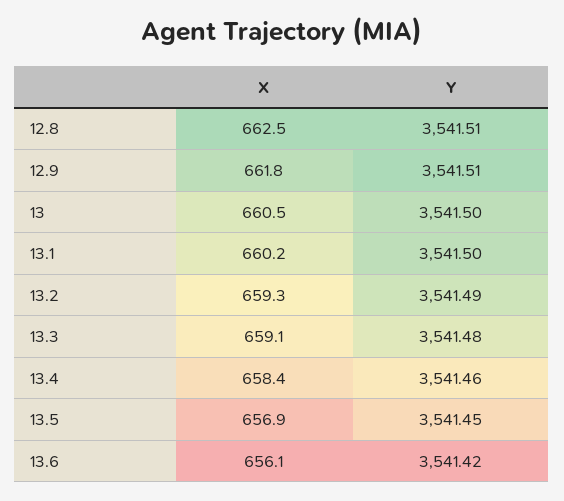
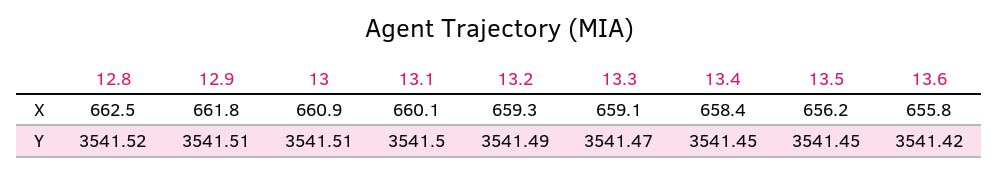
Y, 12.8: 3541.51 -> 3541.52
X, 13: 660.5 -> 660.9
Y, 13: 3541.5 -> 3541.51
X, 13.1: 660.2 -> 660.1
Y, 13.3: 3541.48 -> 3541.47
Y, 13.4: 3541.46 -> 3541.45
X, 13.5: 656.9 -> 656.2
X, 13.6: 656.1 -> 655.8

